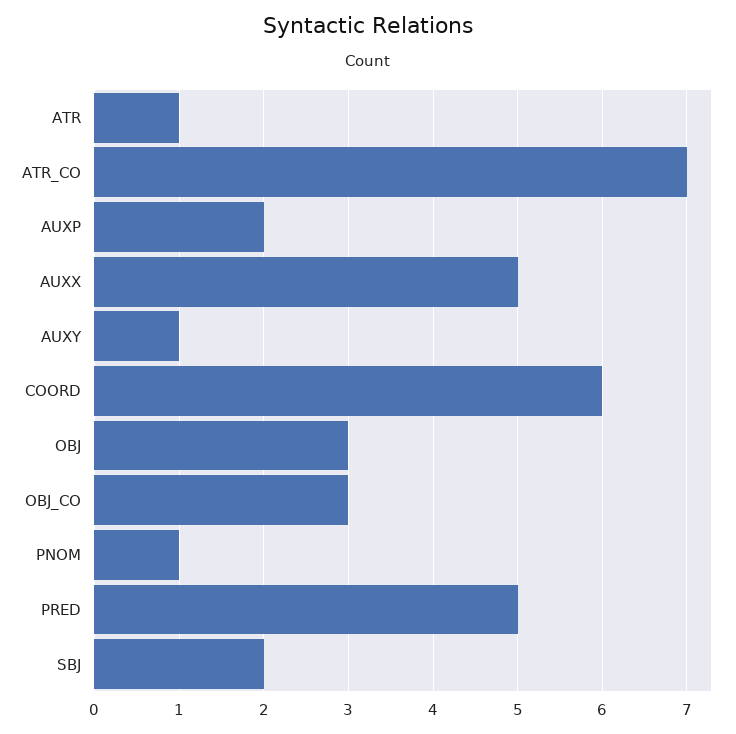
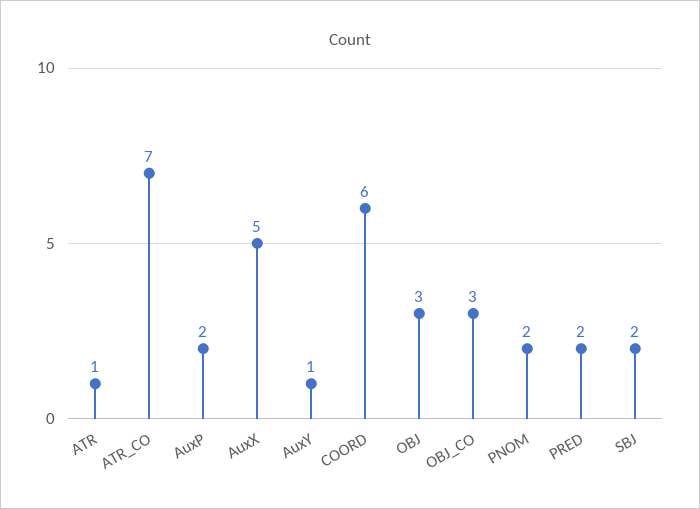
PNOM: 1 -> 2
PRED: 5 -> 2

